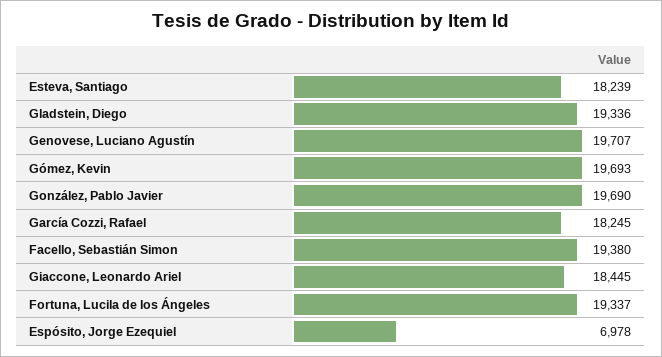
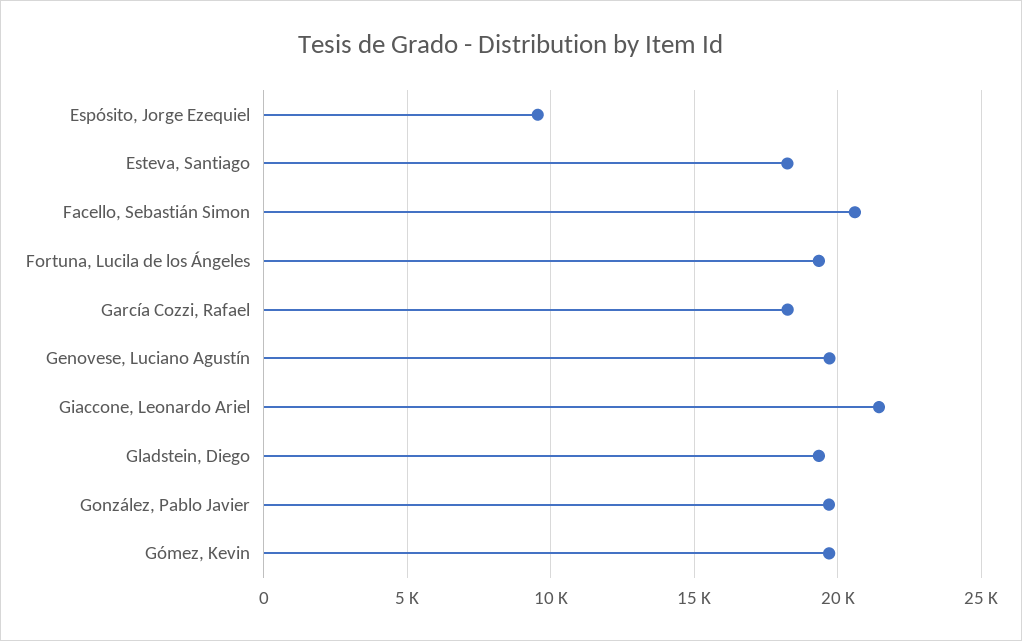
Facello, Sebastián Simon: 19380 -> 20500
Giaccone, Leonardo Ariel: 18445 -> 21500
Espósito, Jorge Ezequiel: 6978 -> 9500

